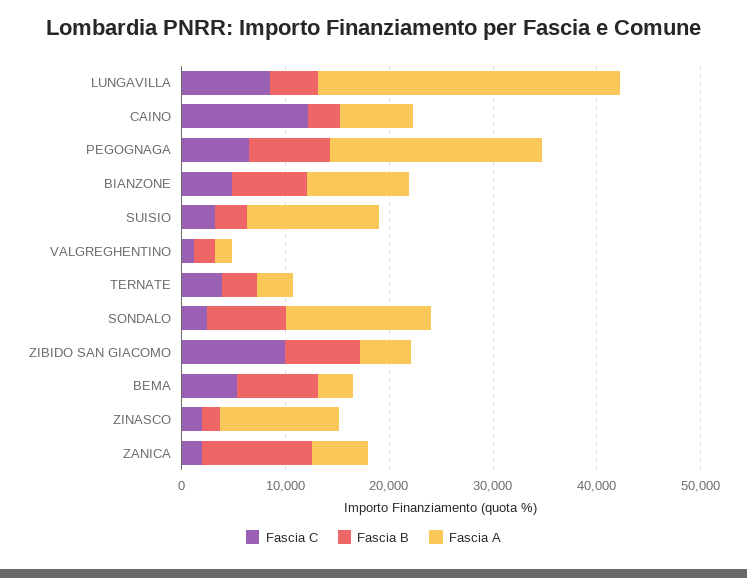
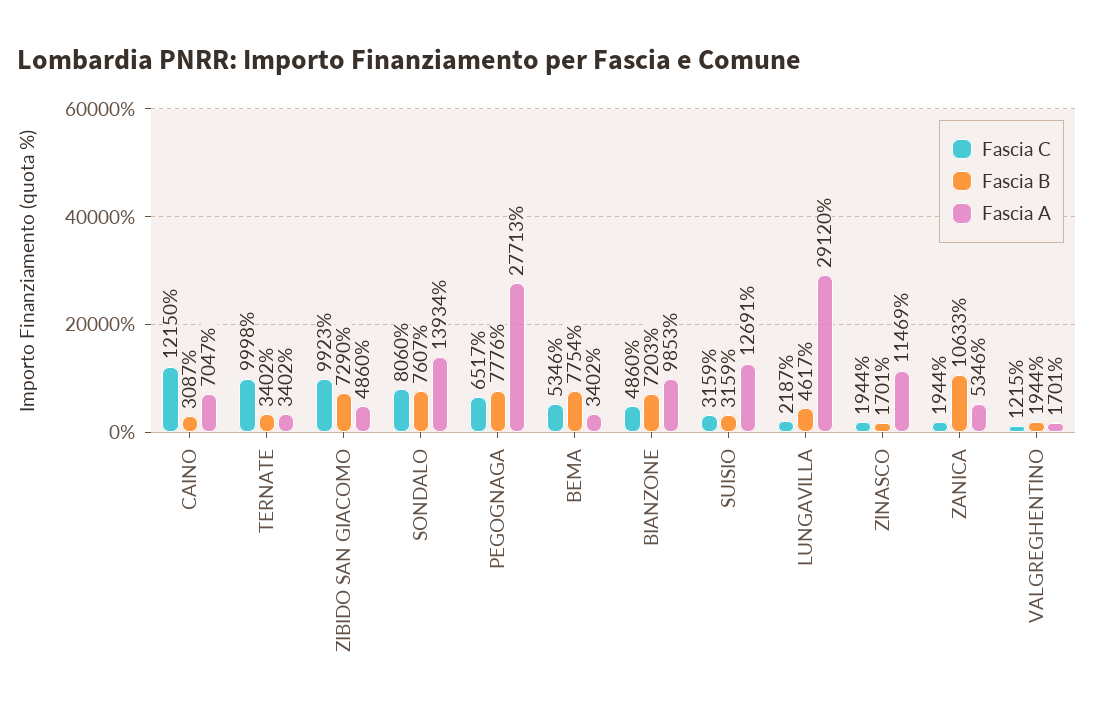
Fascia C, LUNGAVILLA: 8000 -> 2187
Fascia A, PEGOGNAGA: 20000 -> 27713
Fascia C, TERNATE: 4000 -> 9998
Fascia C, SONDALO: 2000 -> 8060

